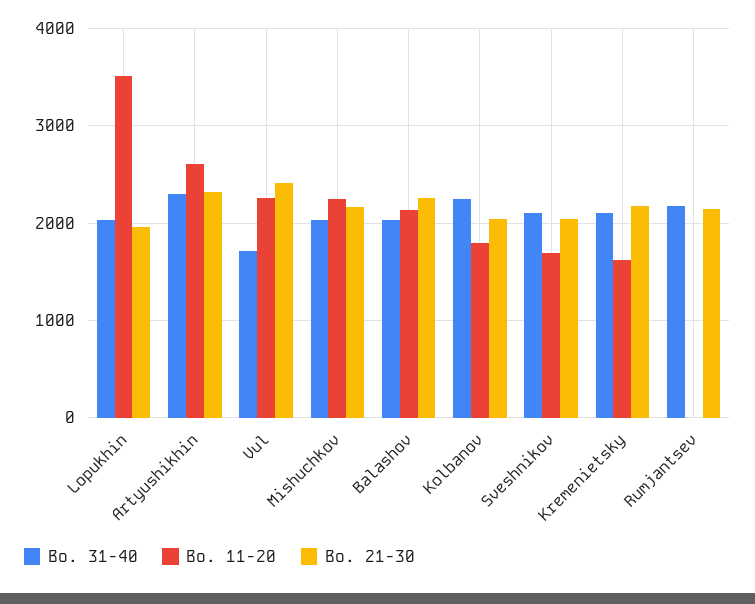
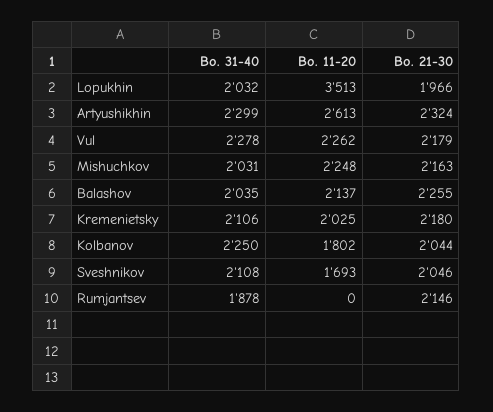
Bo. 31-40, Vul: 1700 -> 2278
Bo. 21-30, Vul: 2400 -> 2179
Bo. 11-20, Kremenietsky: 1600 -> 2025
Bo. 31-40, Rumjantsev: 2200 -> 1878

